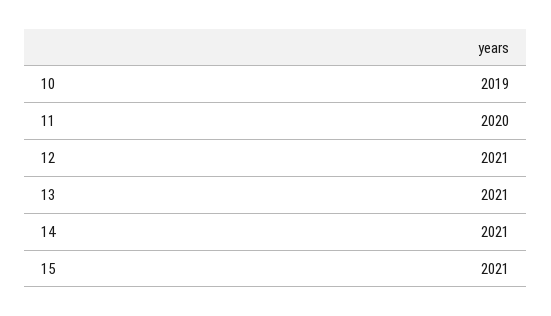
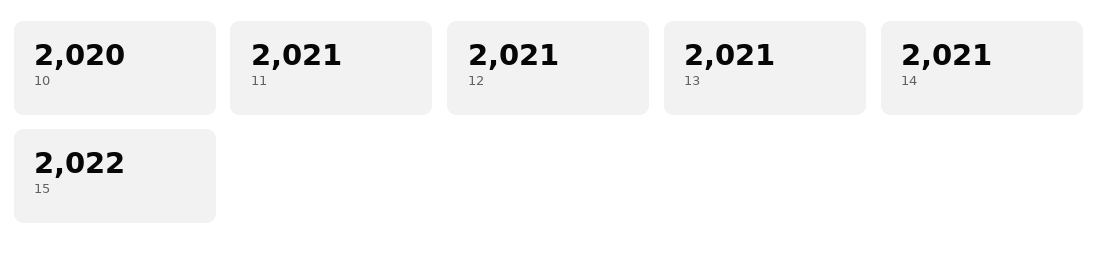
10: 2019 -> 2020
11: 2020 -> 2021
15: 2021 -> 2022

